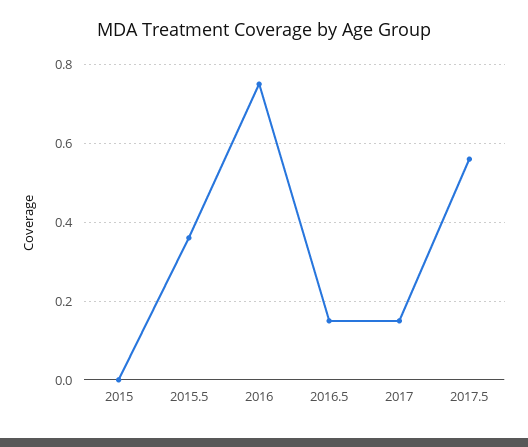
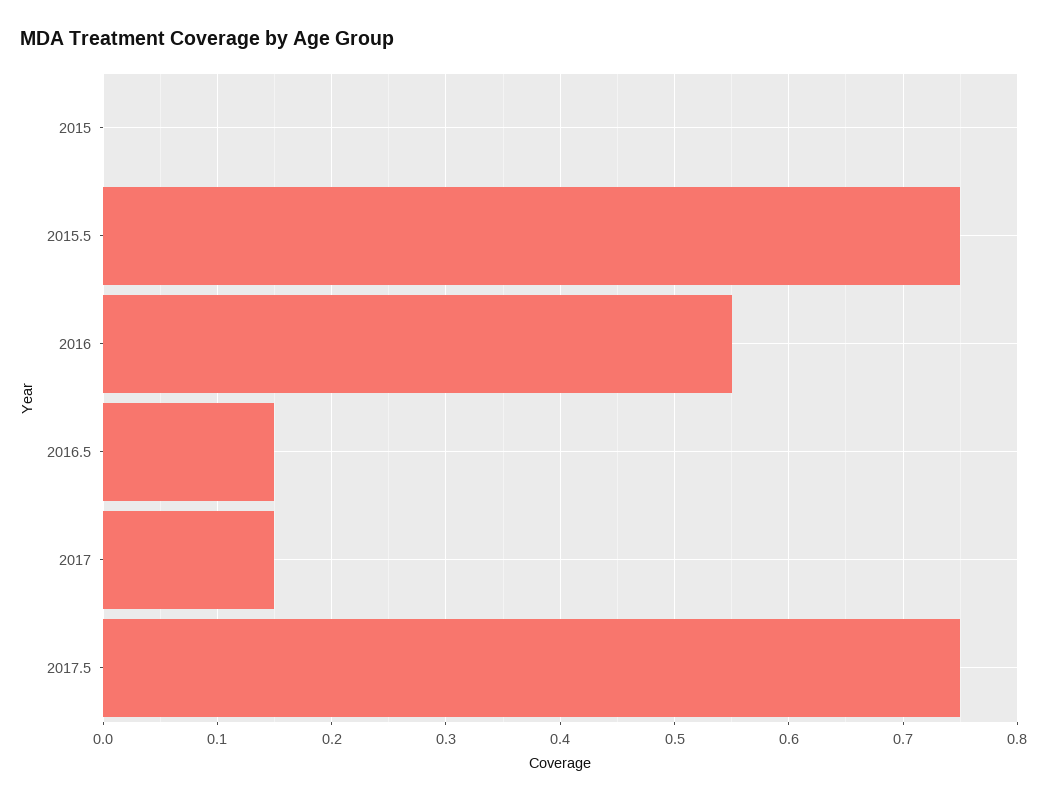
2015.5: 0.35 -> 0.75
2016: 0.75 -> 0.55
2017.5: 0.55 -> 0.75

